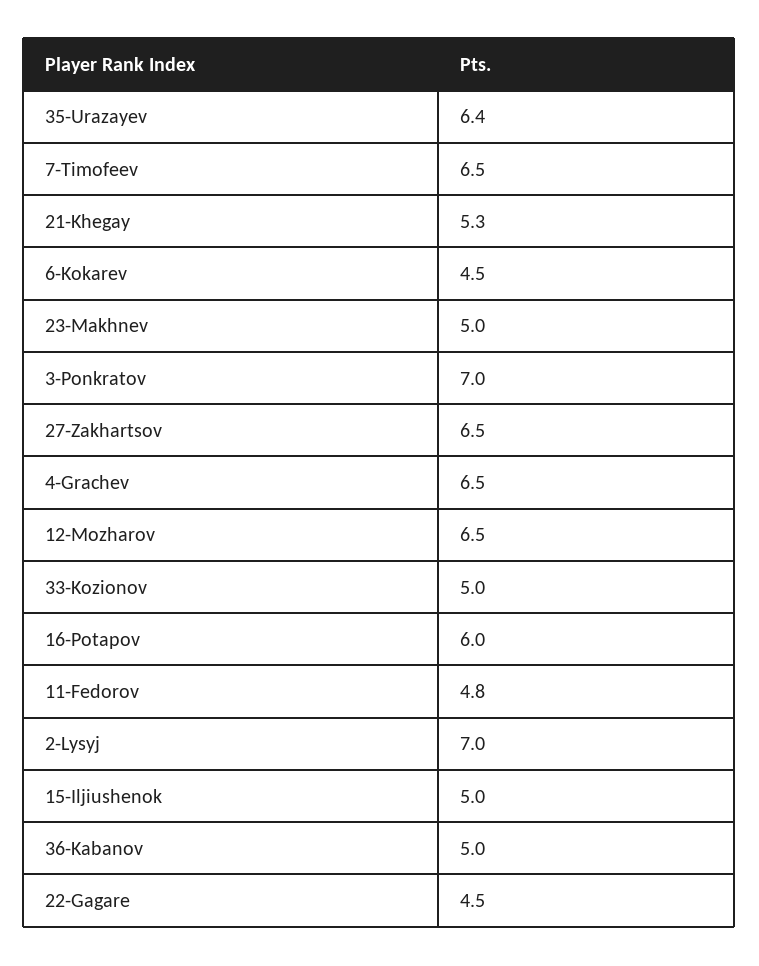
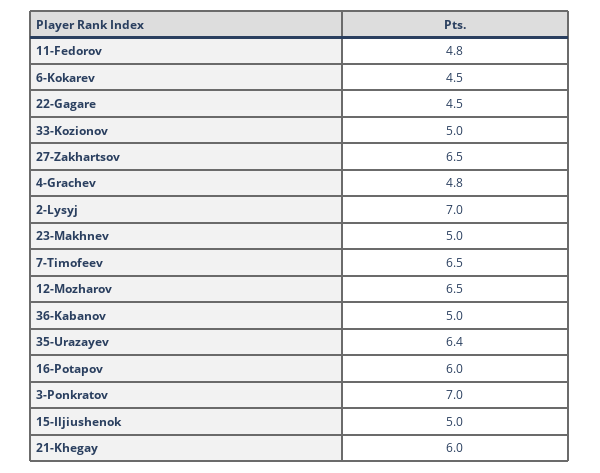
21-Khegay: 5.3 -> 6
4-Grachev: 6.5 -> 4.8

